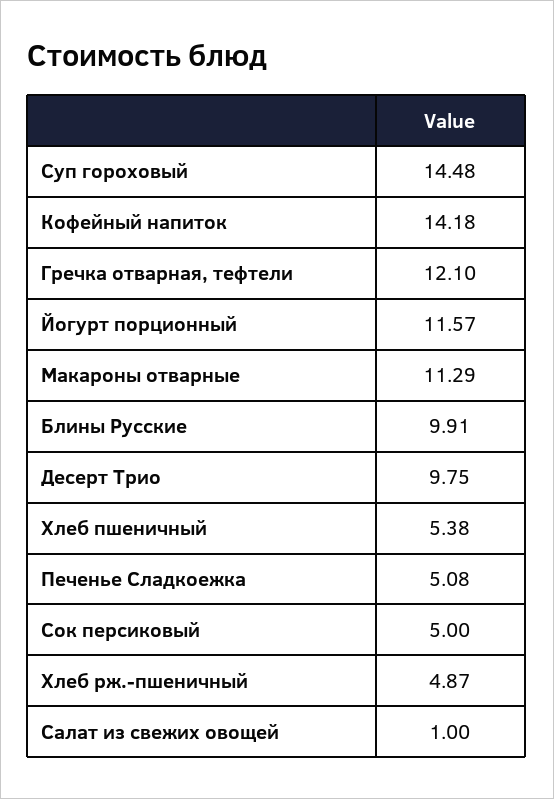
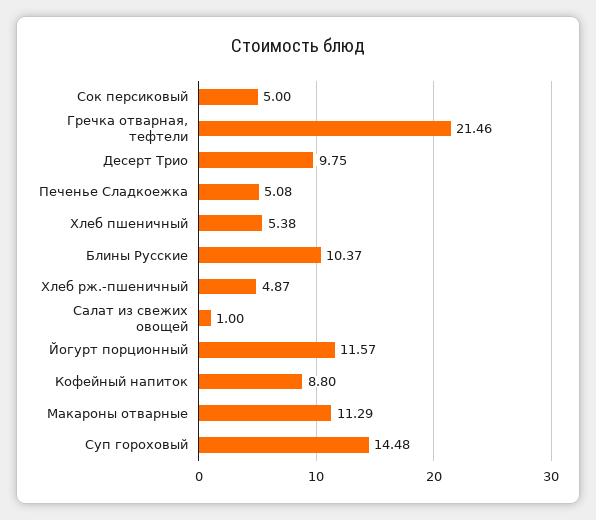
Кофейный напиток: 14.18 -> 8.8
Гречка отварная, тефтели: 12.1 -> 21.46
Блины Русские: 9.91 -> 10.37

